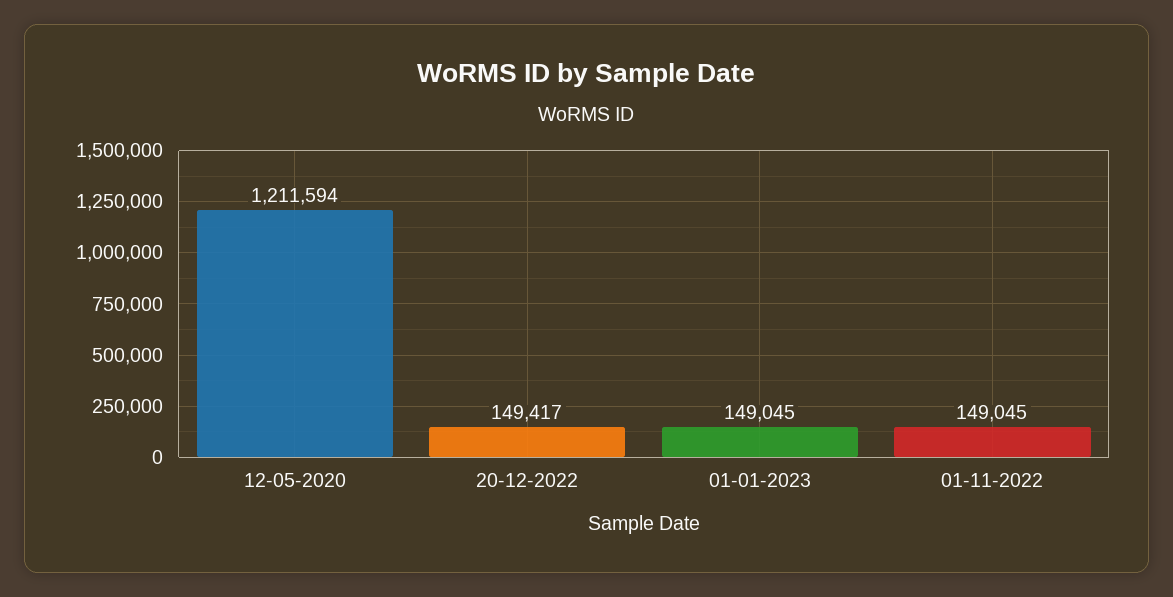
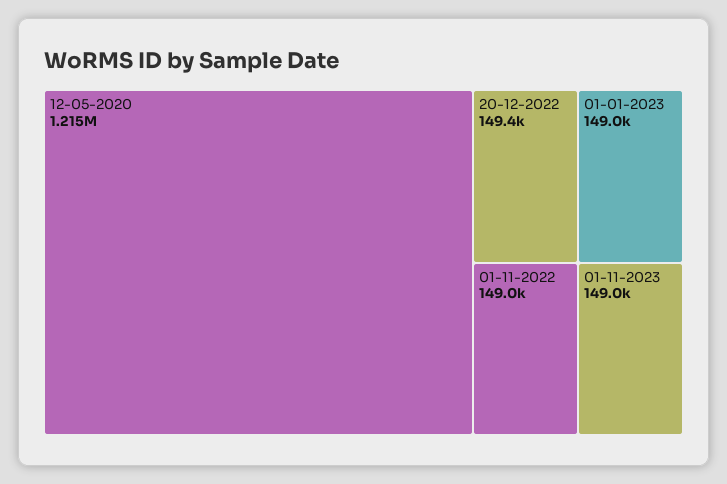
12-05-2020: 1211594 -> 1215000
01-11-2023: none -> 149000

